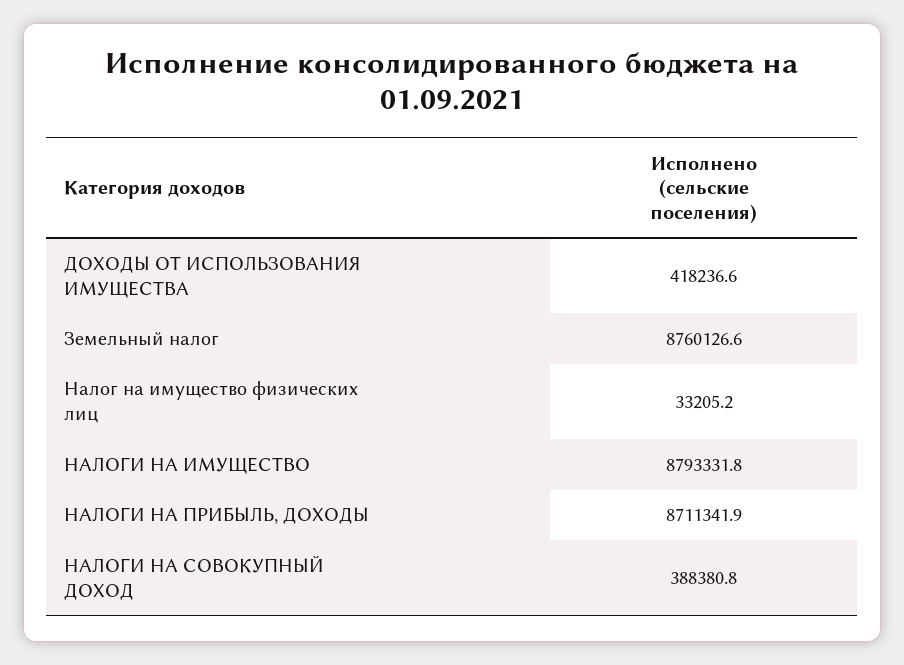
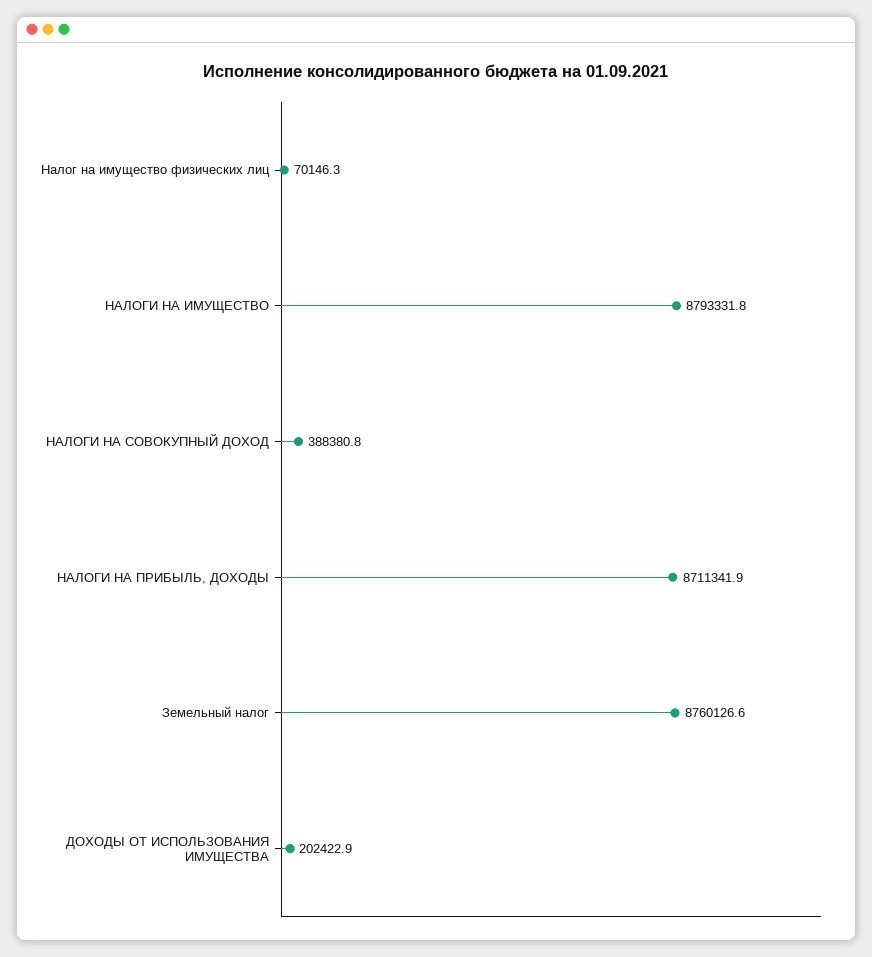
ДОХОДЫ ОТ ИСПОЛЬЗОВАНИЯ ИМУЩЕСТВА: 418236.6 -> 202422.9
Налог на имущество физических лиц: 33205.2 -> 70146.3

